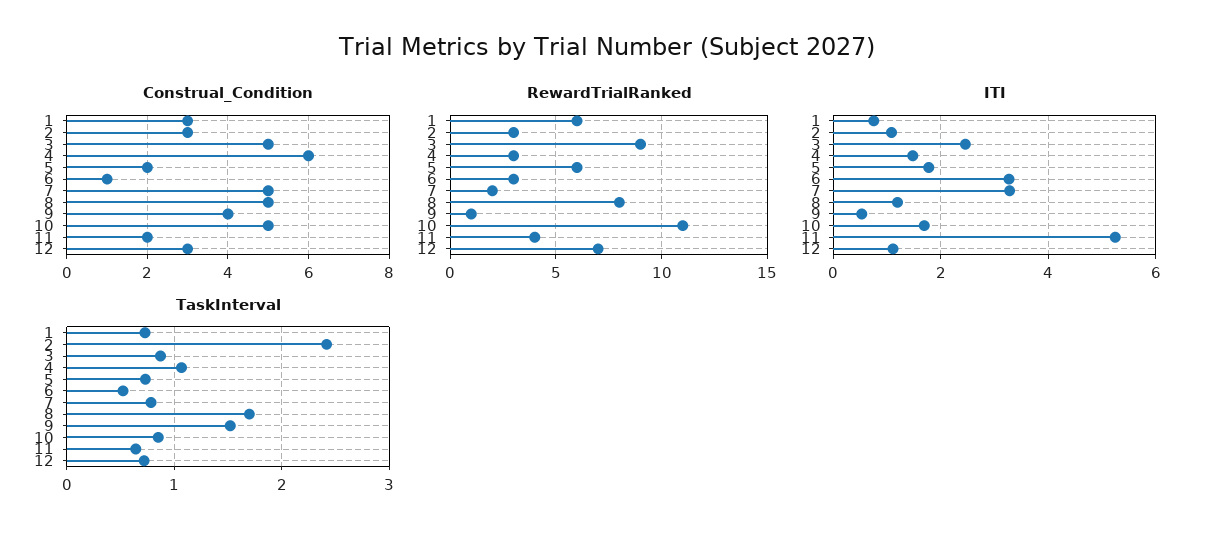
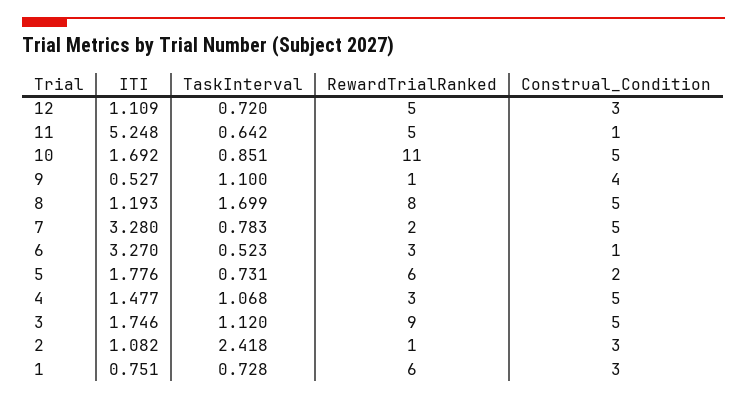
Construal_Condition, 4: 6 -> 5
Construal_Condition, 11: 2 -> 1
RewardTrialRanked, 2: 3 -> 1
RewardTrialRanked, 11: 4 -> 5
RewardTrialRanked, 12: 7 -> 5
ITI, 3: 2.4 -> 1.746
TaskInterval, 3: 0.9 -> 1.12
TaskInterval, 9: 1.5 -> 1.1

